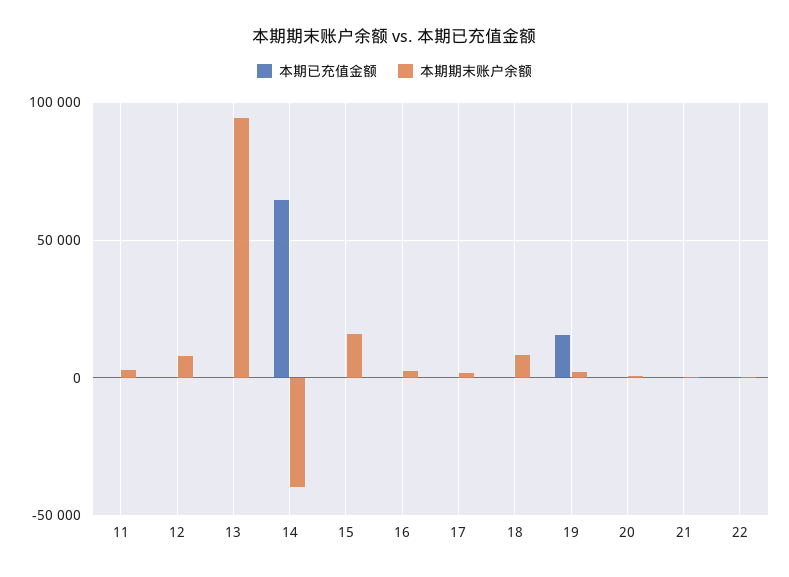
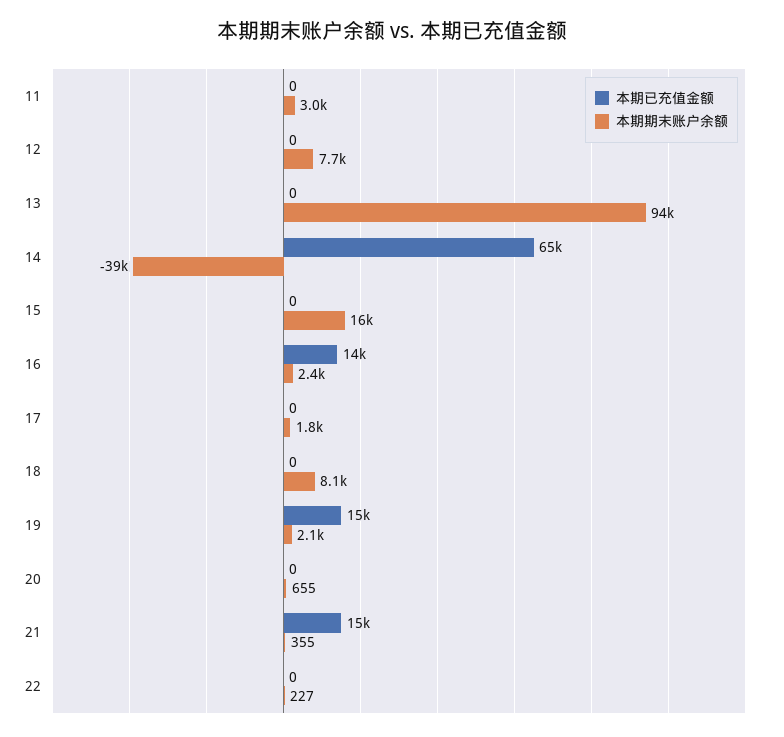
本期已充值金额, 16: 0 -> 14000
本期已充值金额, 21: 0 -> 15000

